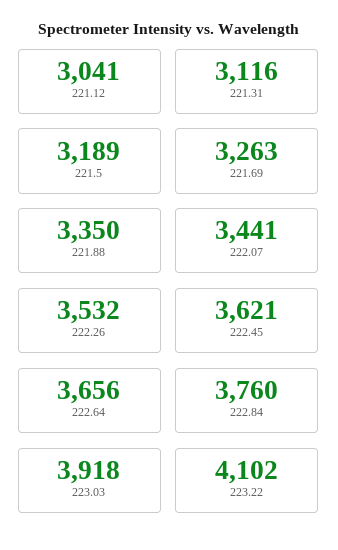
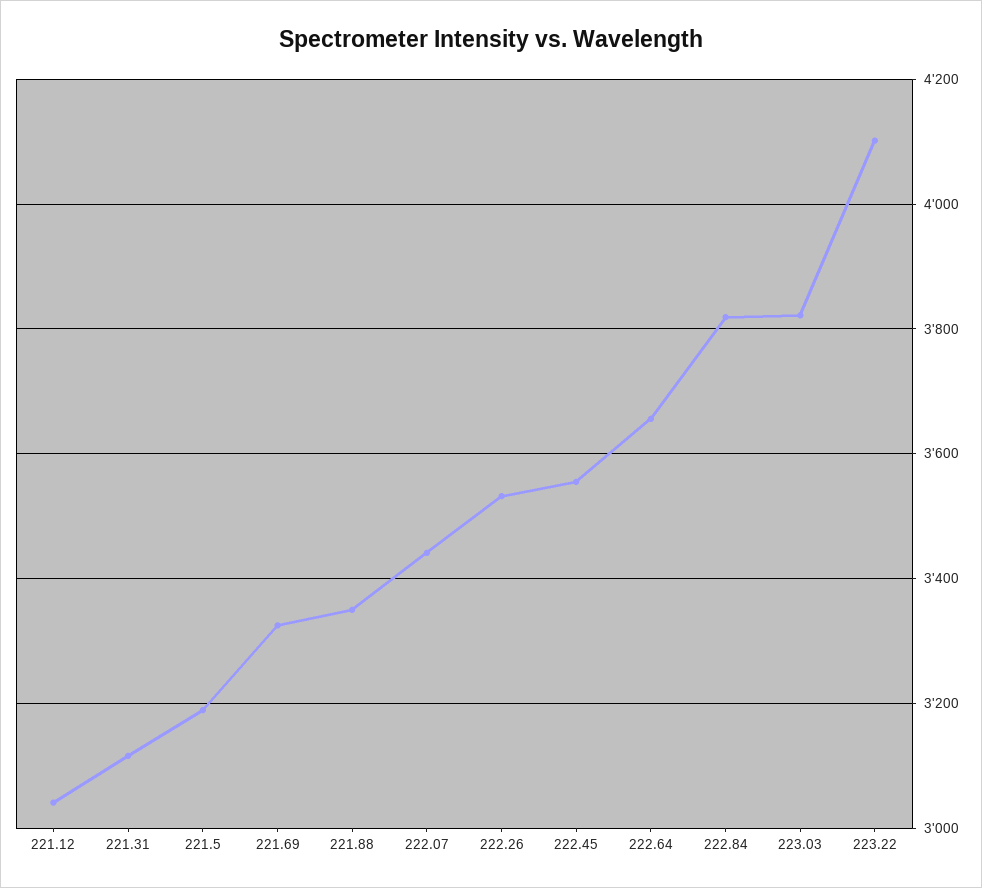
221.69: 3263 -> 3320
222.45: 3621 -> 3560
222.84: 3760 -> 3820
223.03: 3918 -> 3820

